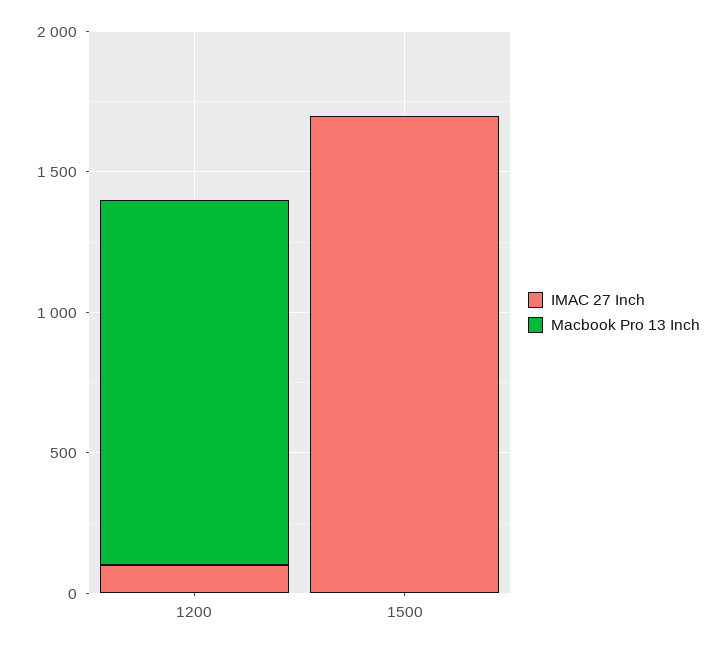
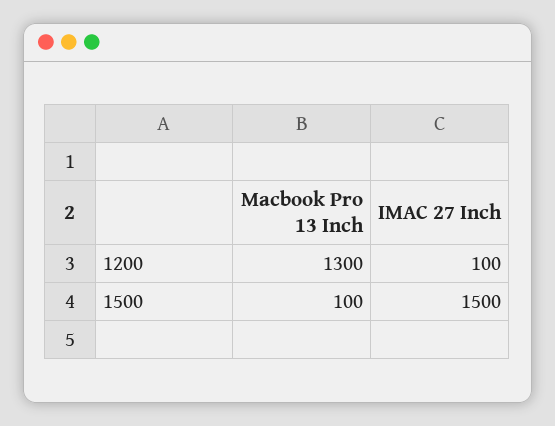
IMAC 27 Inch, 1500: 1700 -> 1500
Macbook Pro 13 Inch, 1500: 0 -> 100

